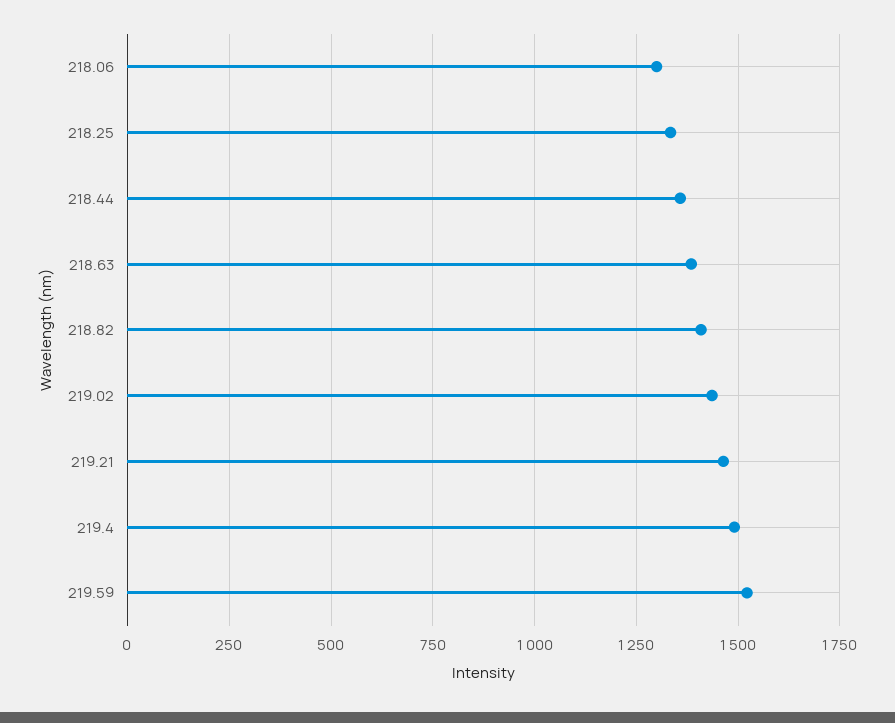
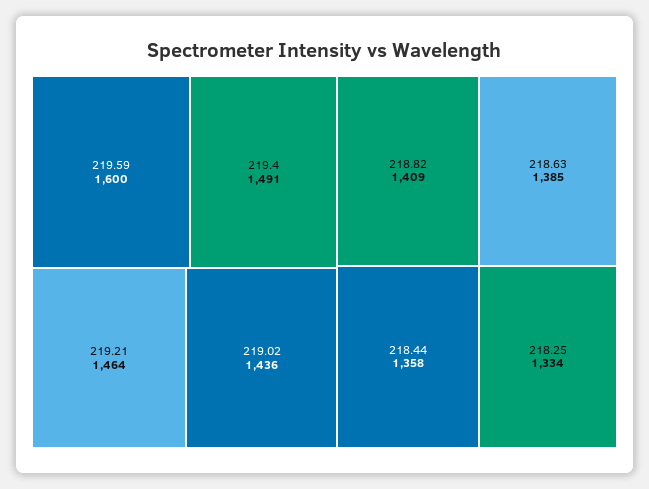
218.06: 1300 -> none
219.59: 1525 -> 1600

